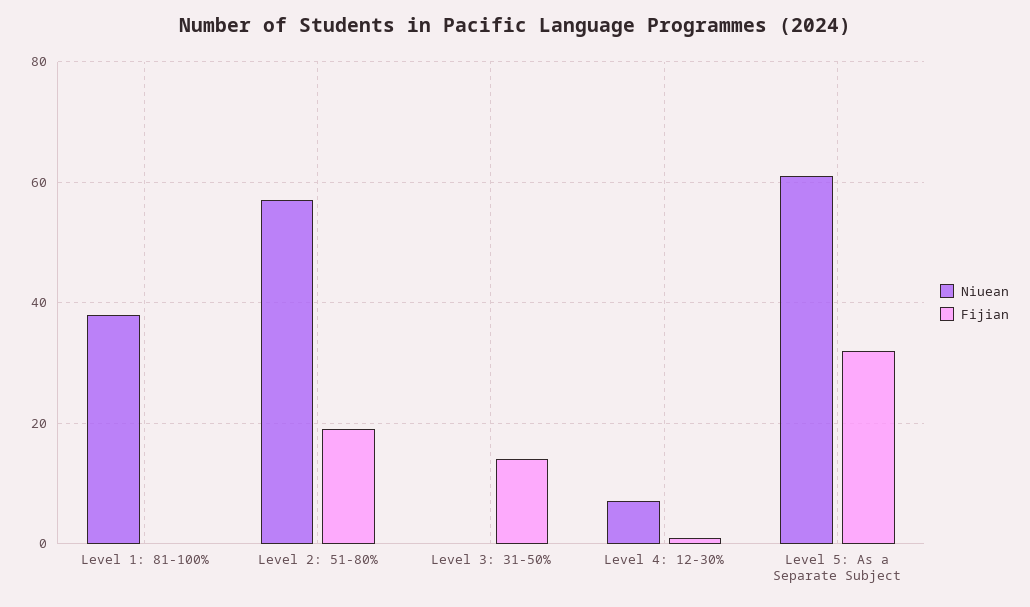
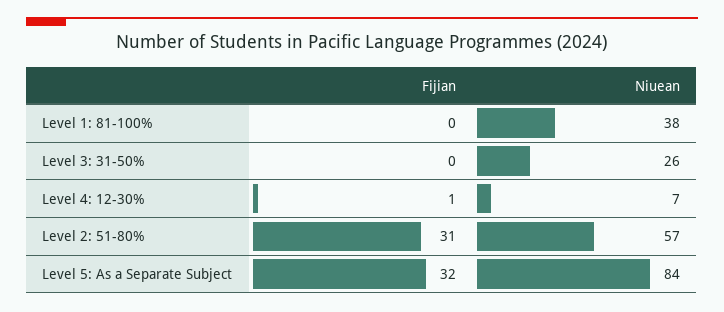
Fijian, Level 2: 51-80%: 20 -> 31
Niuean, Level 3: 31-50%: 0 -> 26
Fijian, Level 3: 31-50%: 15 -> 0
Niuean, Level 5: As a Separate Subject: 60 -> 84

